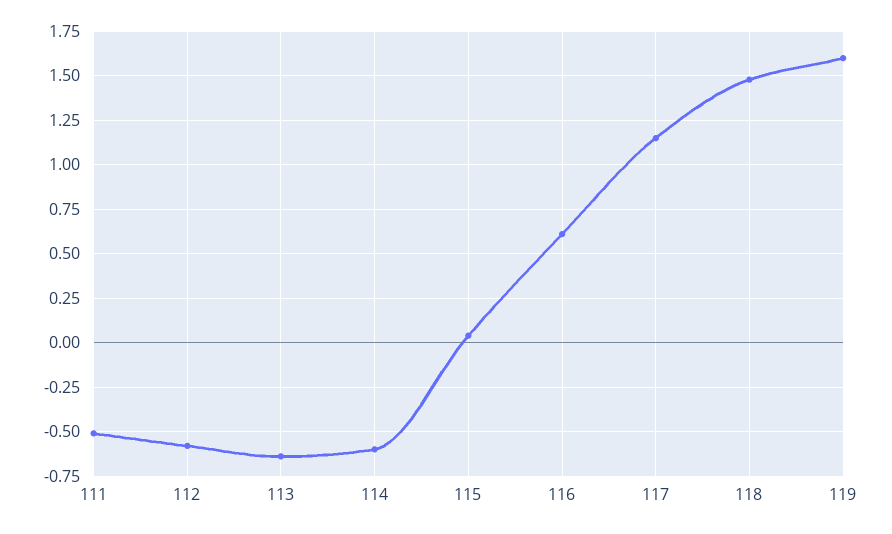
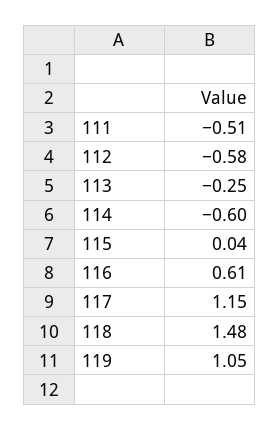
113: -0.65 -> -0.25
119: 1.6 -> 1.05

